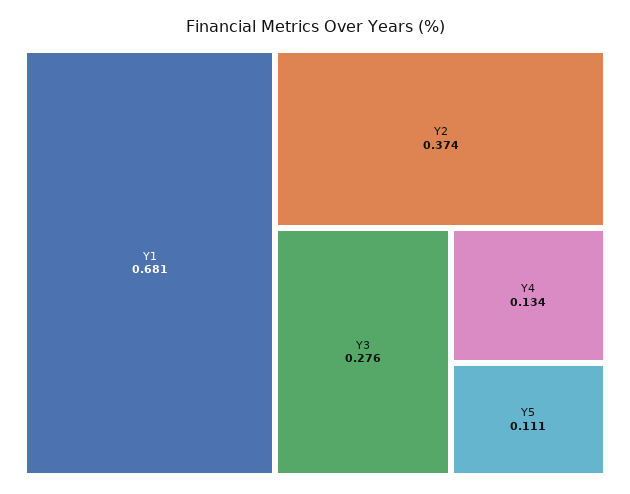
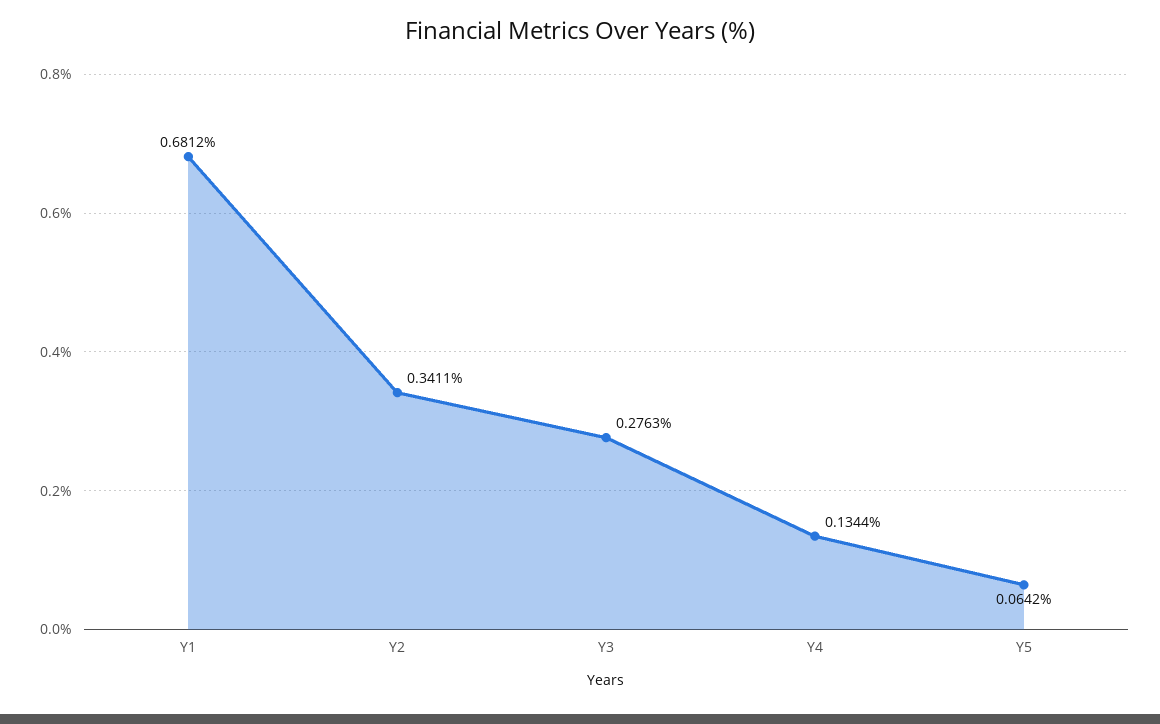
Y2: 0.374 -> 0.3411
Y5: 0.111 -> 0.0642

